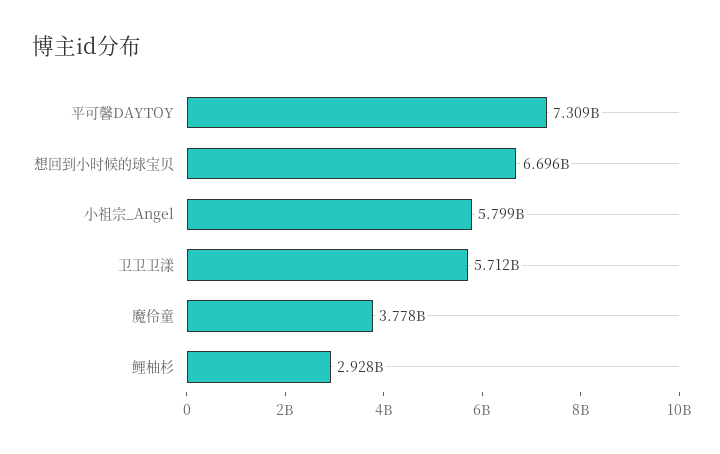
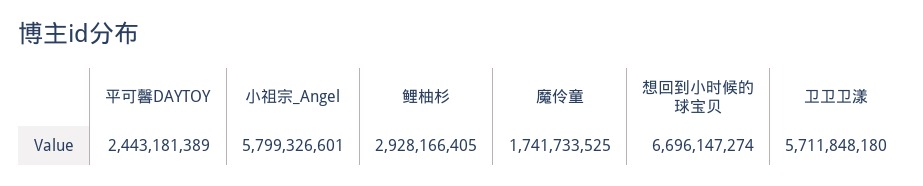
平可馨DAYTOY: 7309000000 -> 2443181389
魔伶童: 3778000000 -> 1741733525

